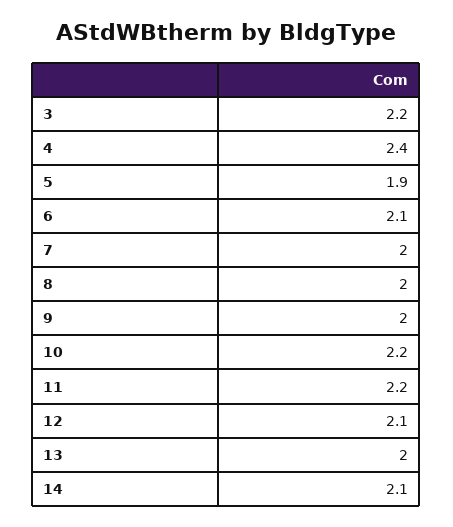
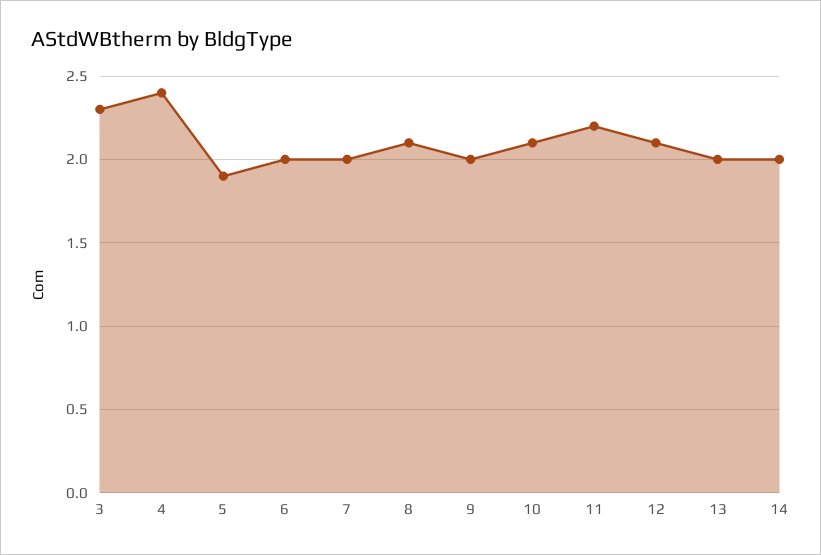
3: 2.2 -> 2.3
6: 2.1 -> 2
8: 2 -> 2.1
10: 2.2 -> 2.1
14: 2.1 -> 2

